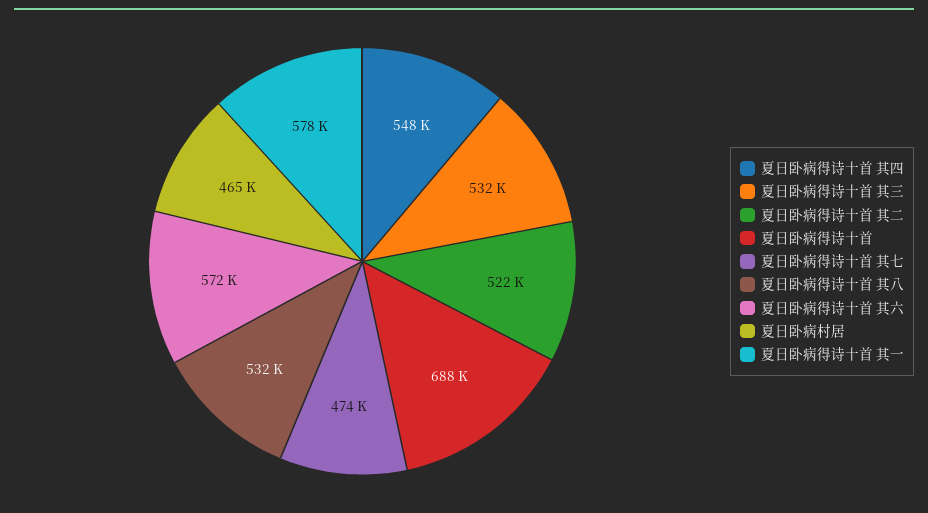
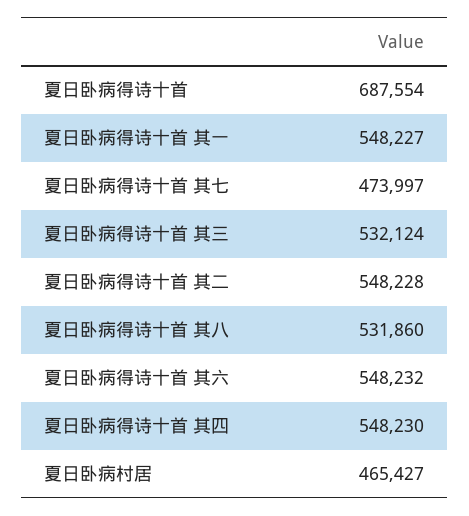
夏日卧病得诗十首 其二: 522000 -> 548228
夏日卧病得诗十首 其六: 572000 -> 548232
夏日卧病得诗十首 其一: 578000 -> 548227

